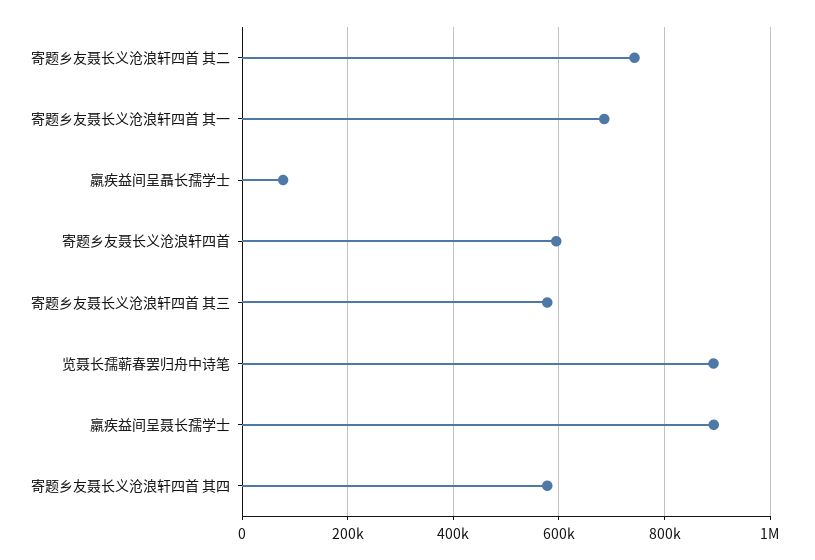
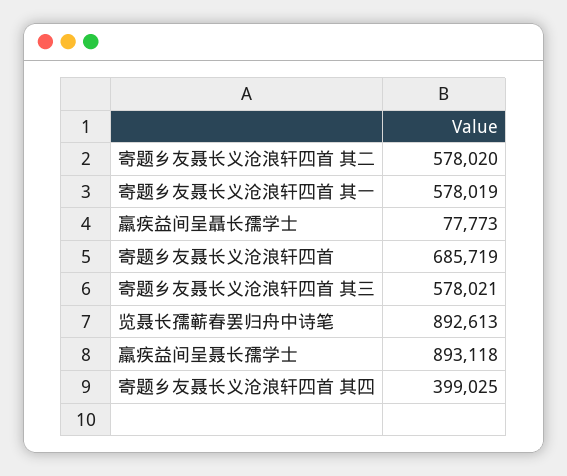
寄题乡友聂长义沧浪轩四首 其二: 740000 -> 578020
寄题乡友聂长义沧浪轩四首 其一: 680000 -> 578019
寄题乡友聂长义沧浪轩四首: 600000 -> 685719
寄题乡友聂长义沧浪轩四首 其四: 580000 -> 399025

